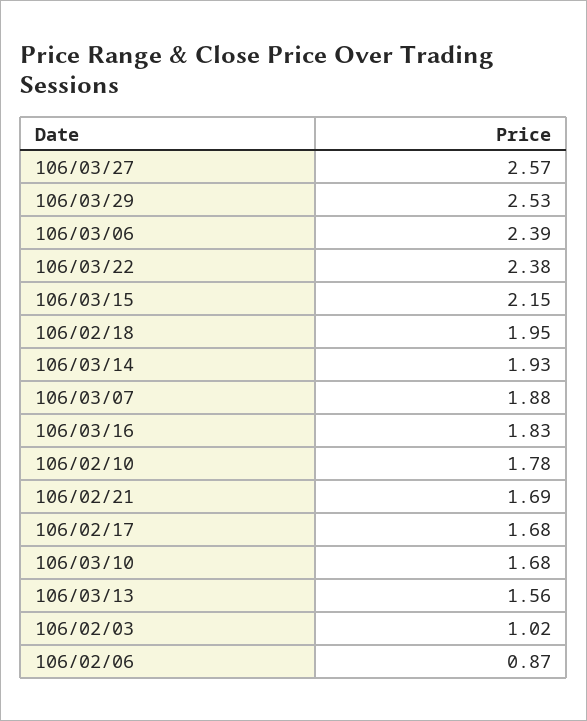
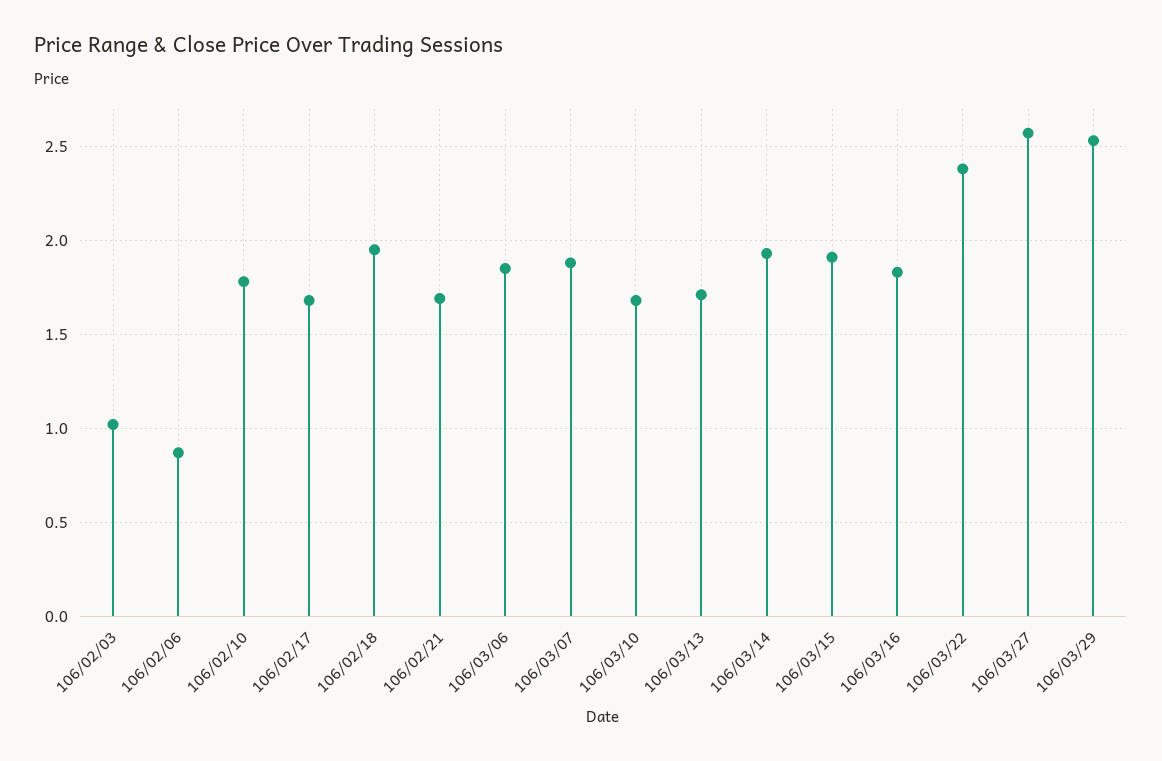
106/03/06: 2.39 -> 1.85
106/03/15: 2.15 -> 1.9
106/03/13: 1.56 -> 1.7

